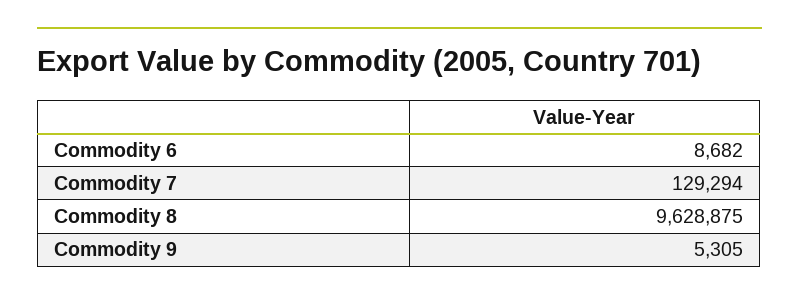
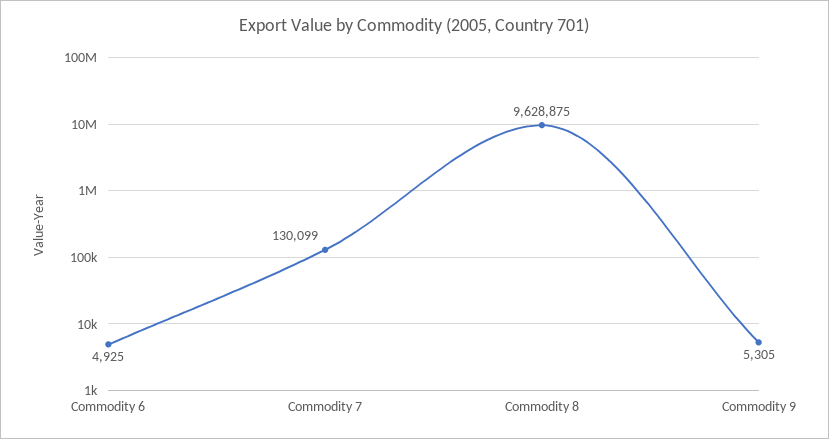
Commodity 6: 8682 -> 4925
Commodity 7: 129294 -> 130099

